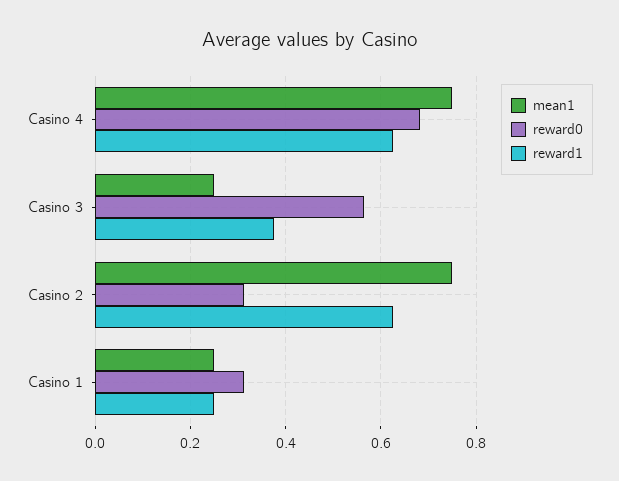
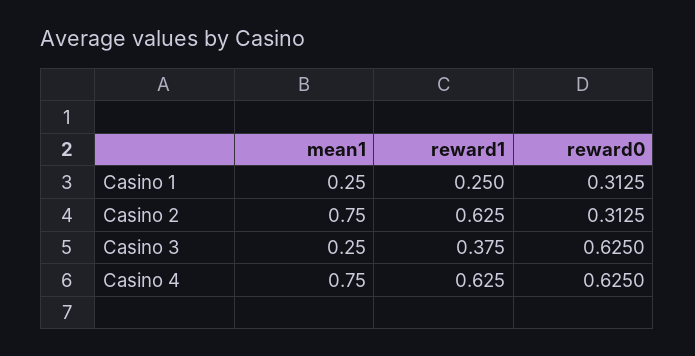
reward0, Casino 4: 0.68 -> 0.625
reward0, Casino 3: 0.56 -> 0.625

